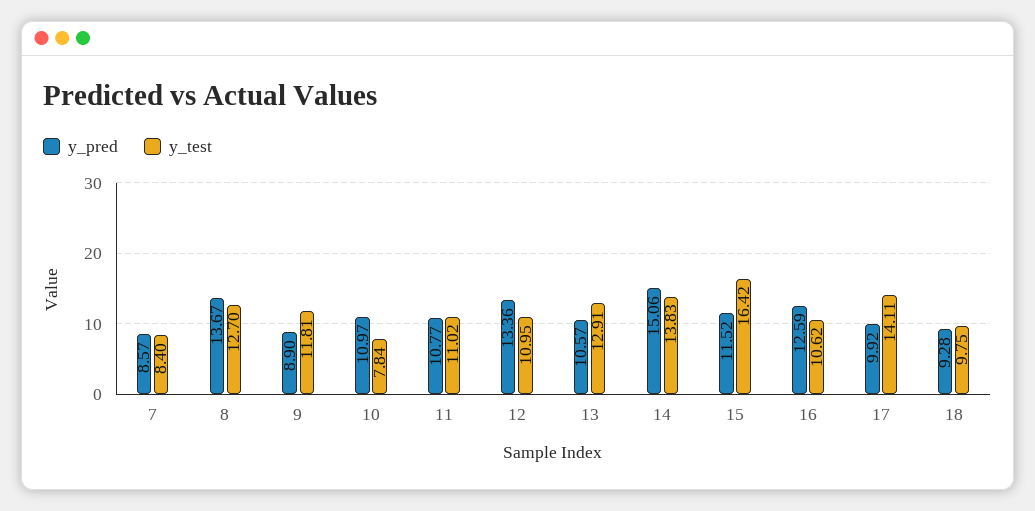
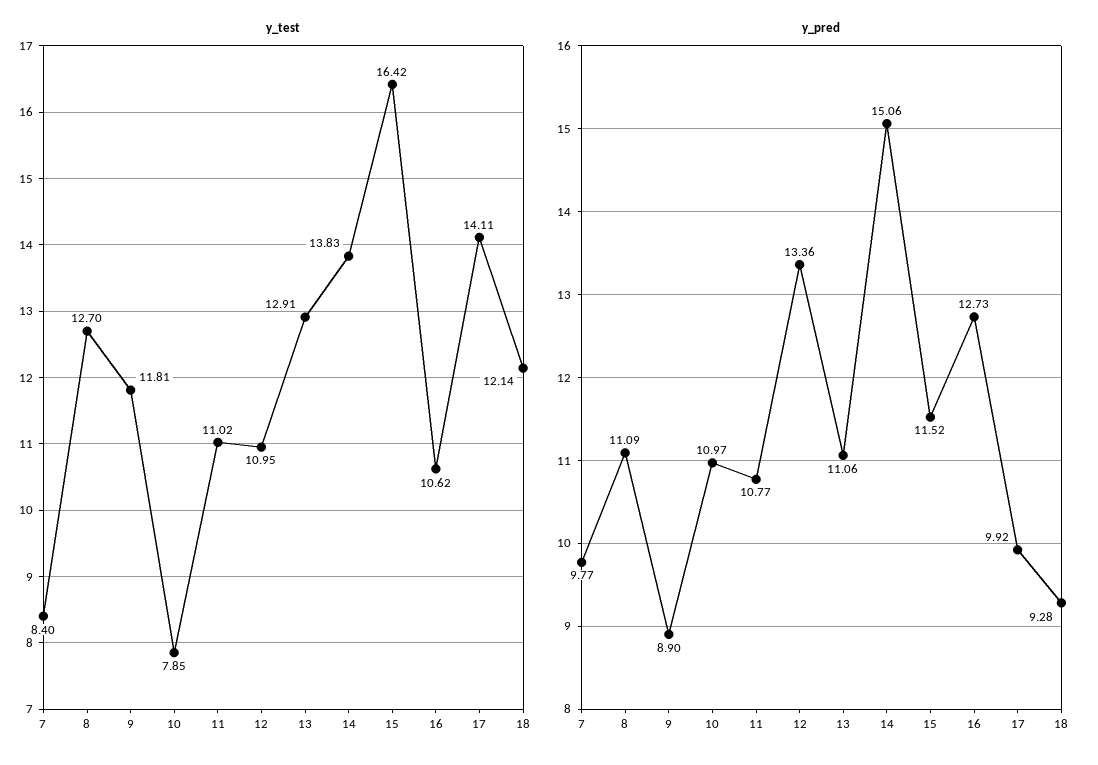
y_pred, 7: 8.57 -> 9.77
y_pred, 8: 13.67 -> 11.09
y_test, 10: 7.84 -> 7.85
y_pred, 13: 10.57 -> 11.06
y_pred, 16: 12.59 -> 12.73
y_test, 18: 9.75 -> 12.14

